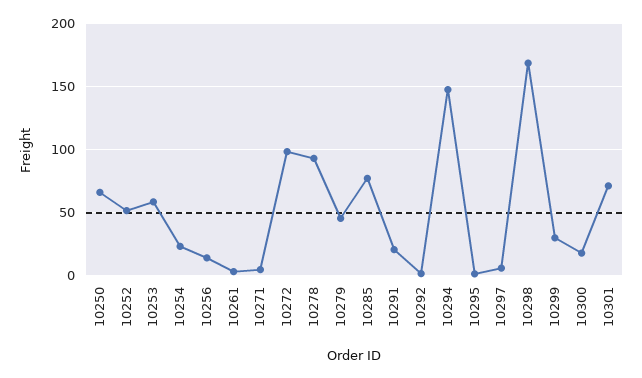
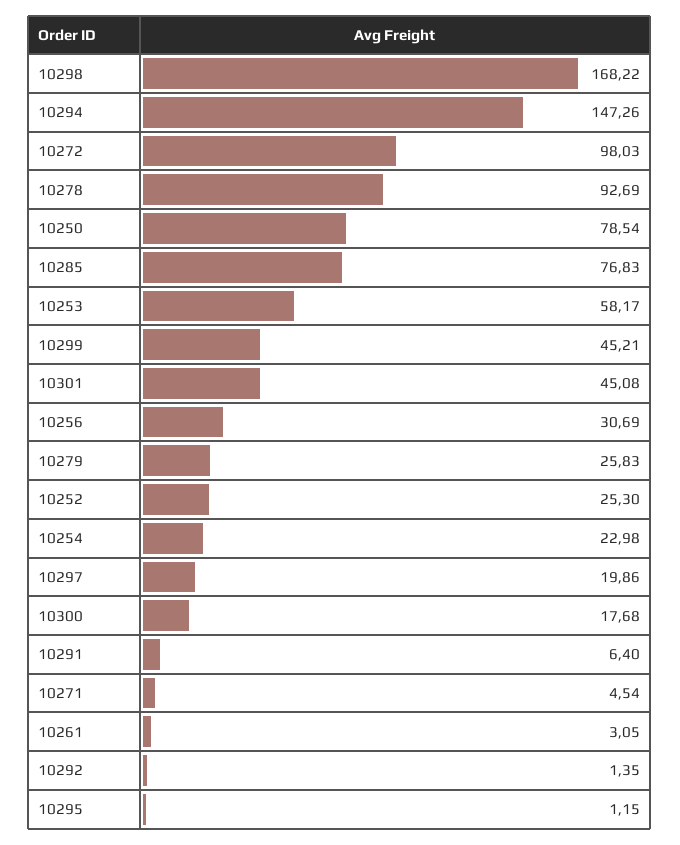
10250: 65 -> 78.54
10252: 50 -> 25.3
10256: 15 -> 30.69
10279: 45 -> 25.83
10291: 20 -> 6.4
10297: 5 -> 19.86
10299: 30 -> 45.21
10301: 70 -> 45.08

